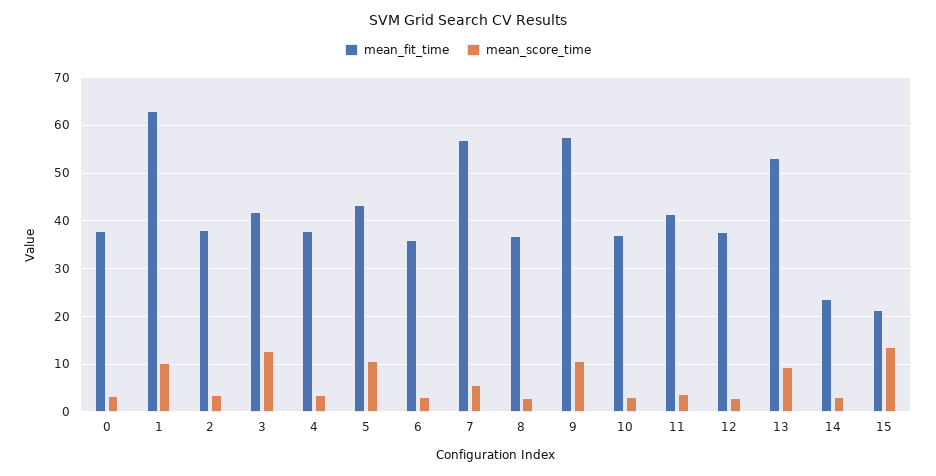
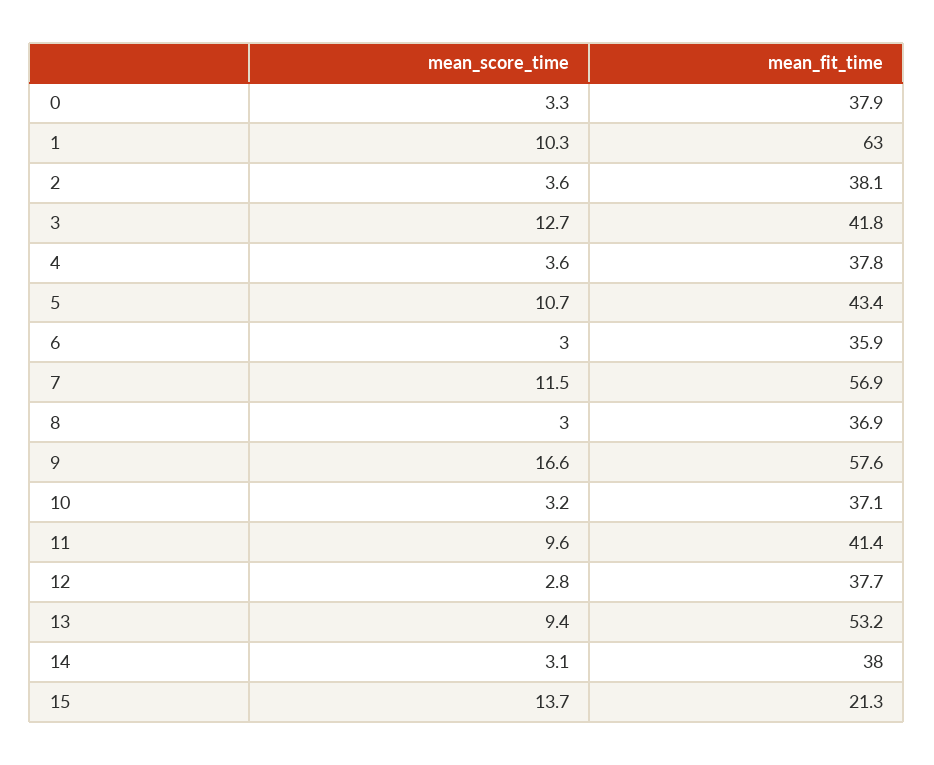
mean_score_time, 7: 6 -> 11.5
mean_score_time, 9: 10 -> 16.6
mean_score_time, 11: 4 -> 9.6
mean_fit_time, 14: 24 -> 38

